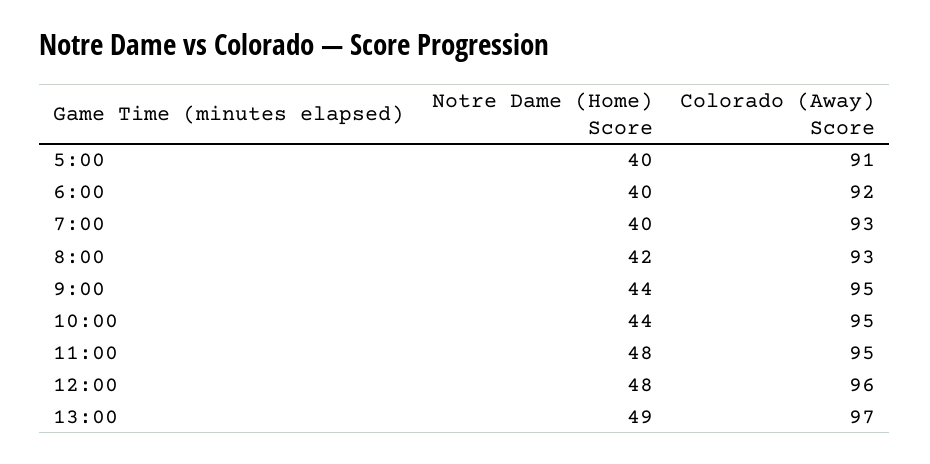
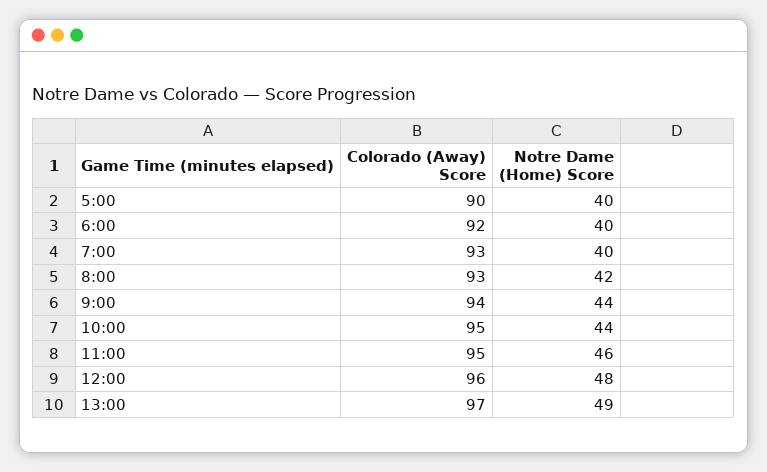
Colorado (Away) Score, 5:00: 91 -> 90
Colorado (Away) Score, 9:00: 95 -> 94
Notre Dame (Home) Score, 11:00: 48 -> 46

